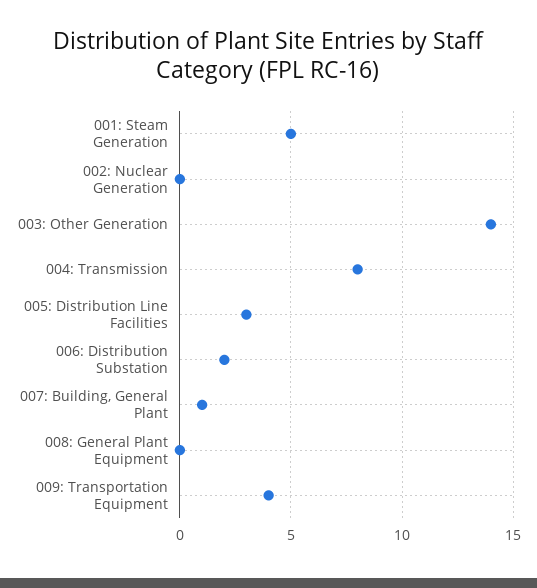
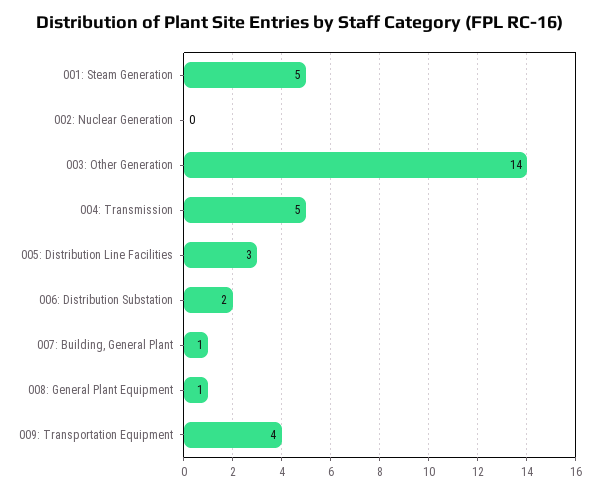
004: Transmission: 8 -> 5
008: General Plant Equipment: 0 -> 1

